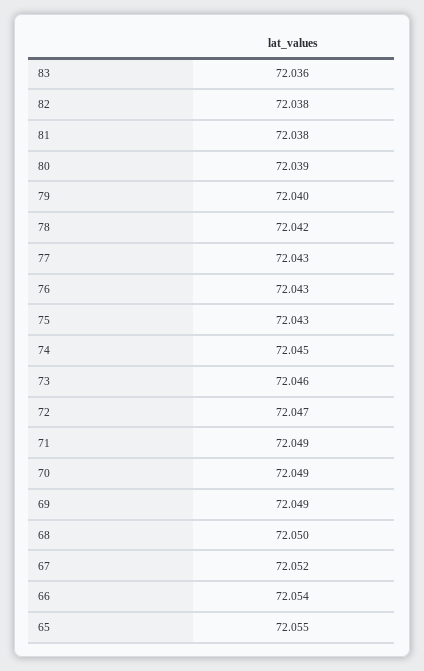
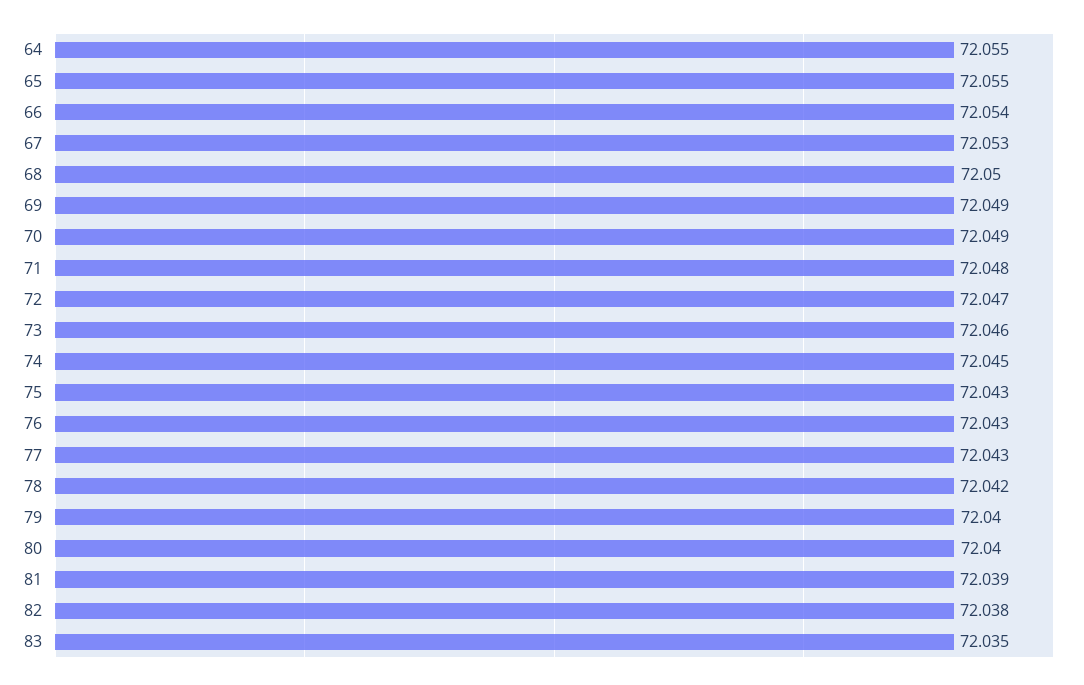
83: 72.036 -> 72.035
81: 72.038 -> 72.039
80: 72.039 -> 72.04
71: 72.049 -> 72.048
67: 72.052 -> 72.053
64: none -> 72.055

